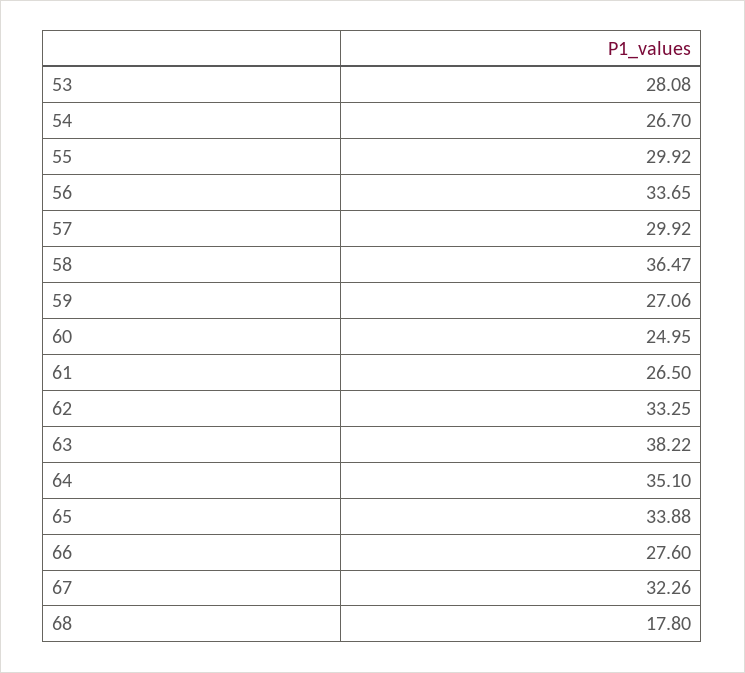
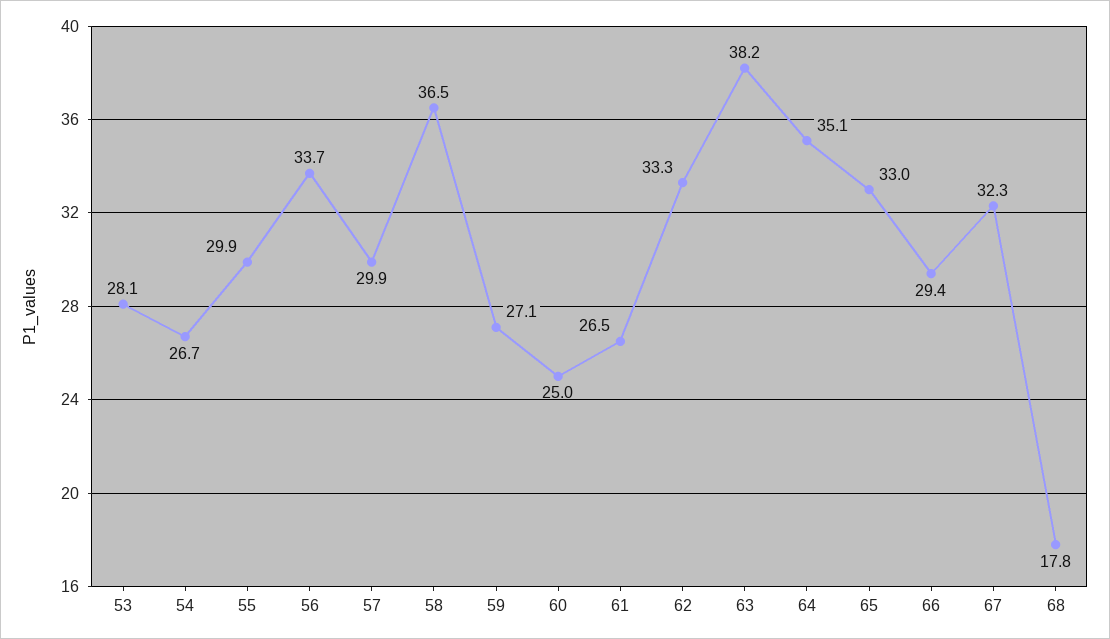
65: 33.88 -> 33
66: 27.6 -> 29.4

